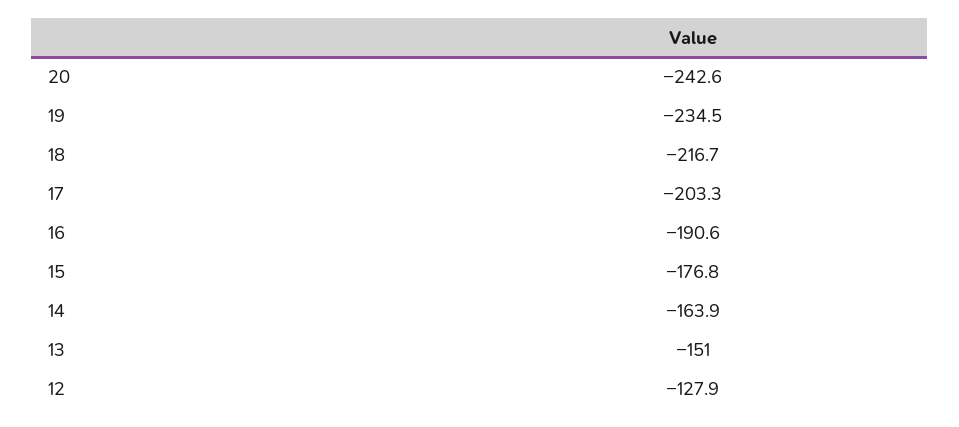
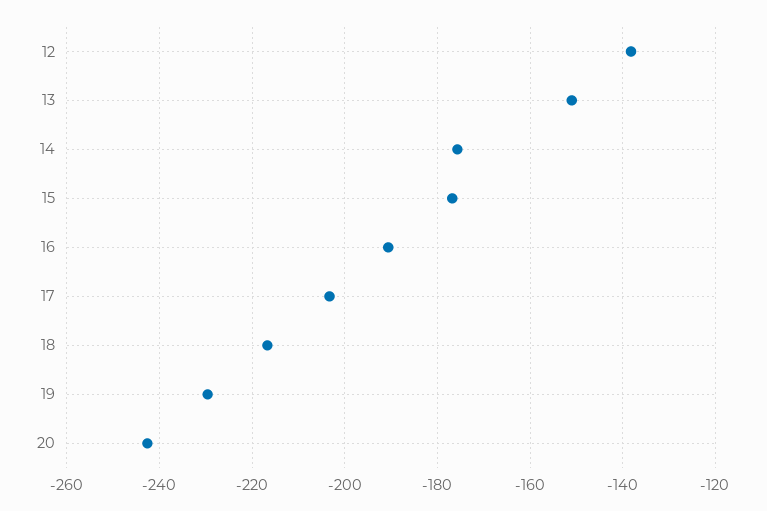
19: -234.5 -> -230
14: -163.9 -> -176
12: -127.9 -> -138

